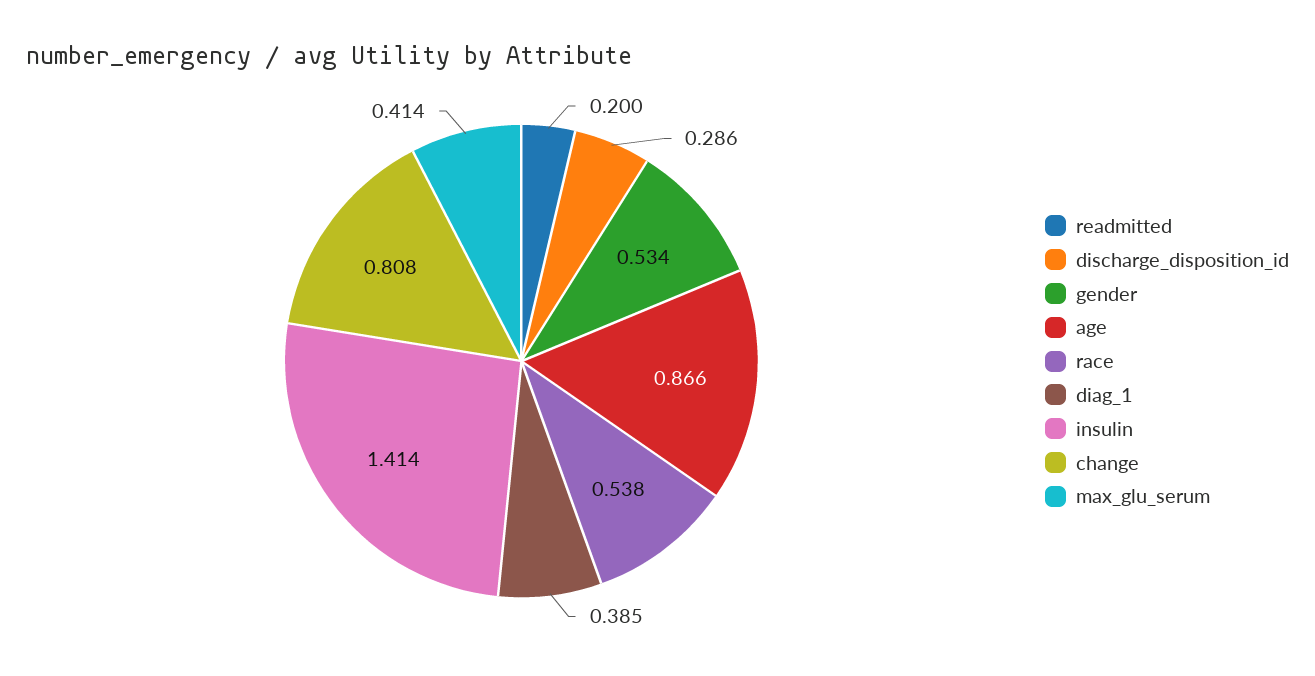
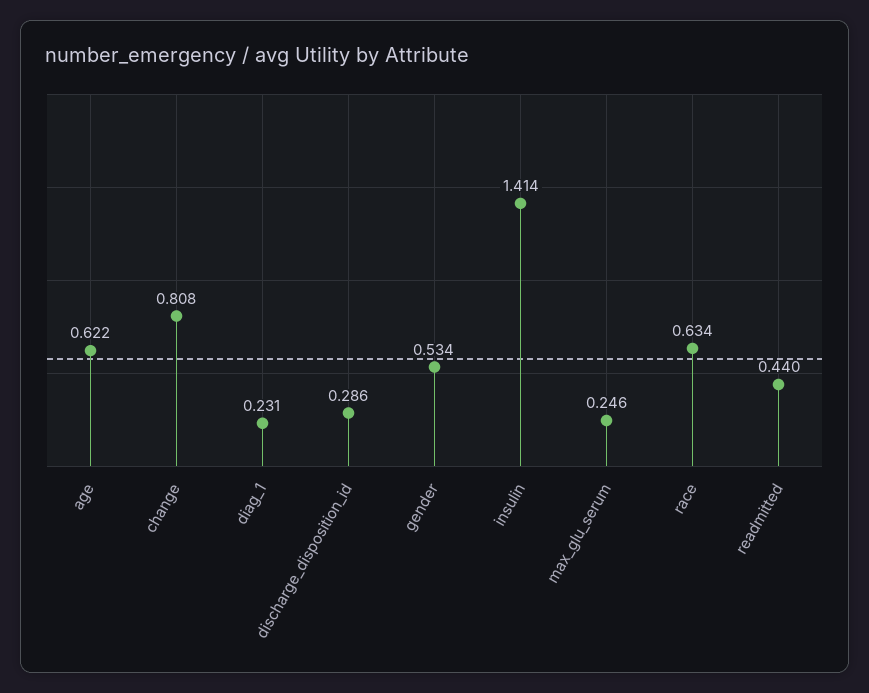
readmitted: 0.2 -> 0.44
age: 0.866 -> 0.622
race: 0.538 -> 0.634
diag_1: 0.385 -> 0.231
max_glu_serum: 0.414 -> 0.246

